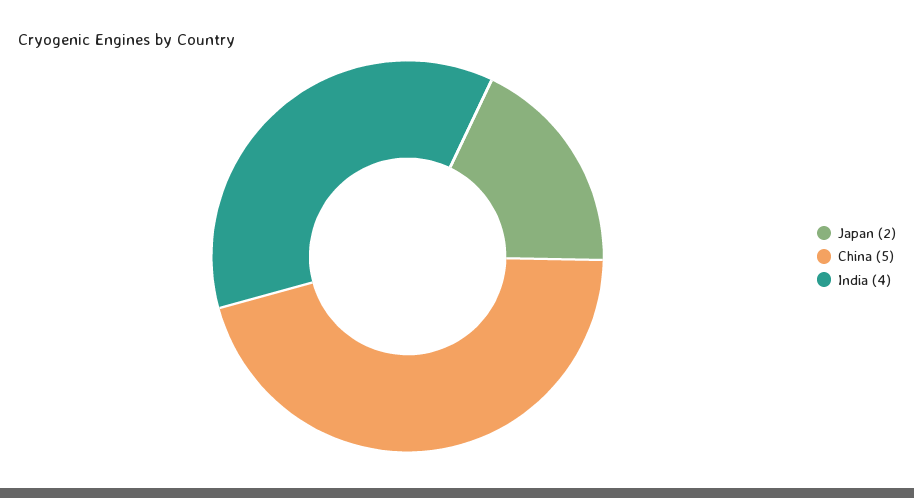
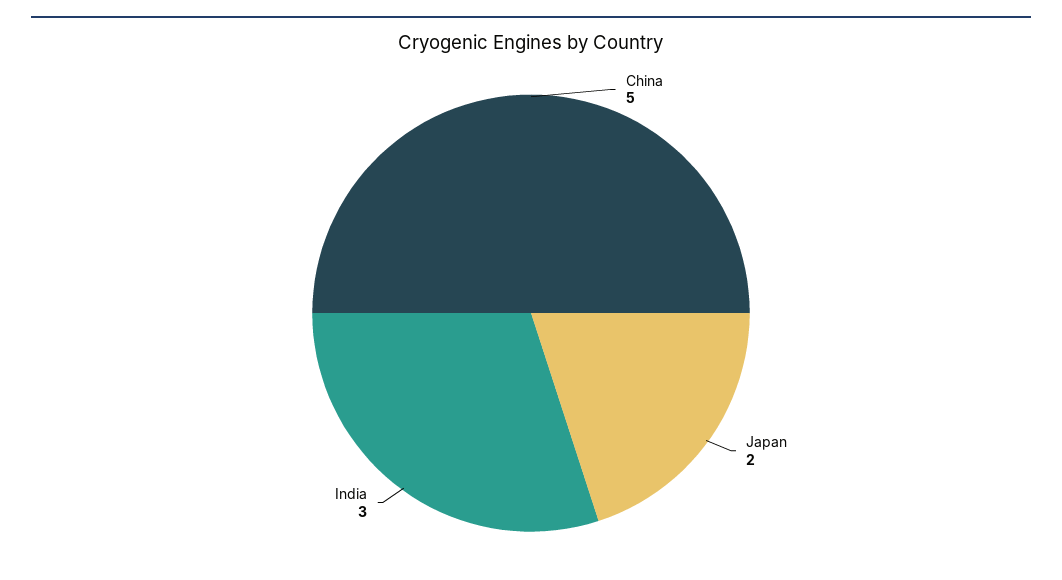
India: 4 -> 3

